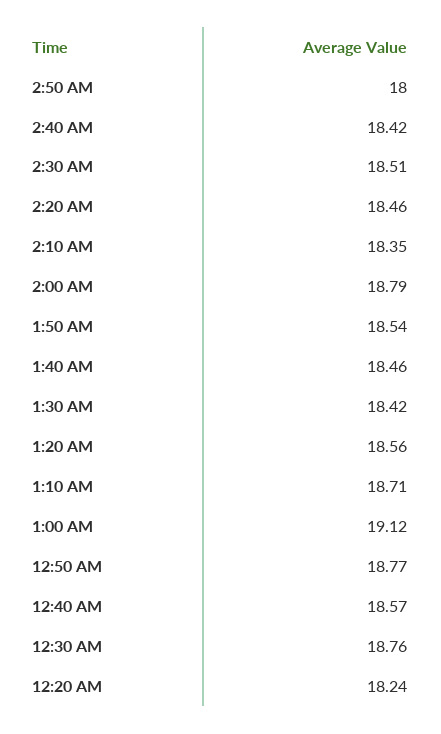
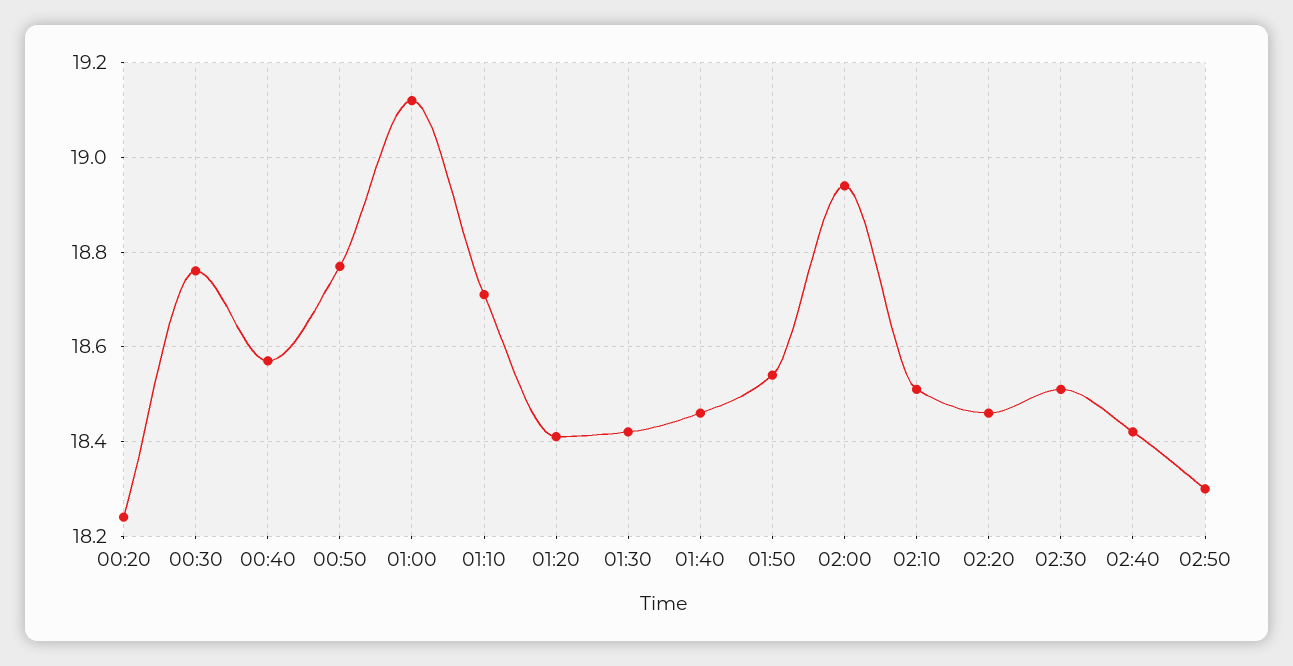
2:50 AM: 18 -> 18.3
2:10 AM: 18.35 -> 18.5
2:00 AM: 18.79 -> 18.95
1:20 AM: 18.56 -> 18.4

